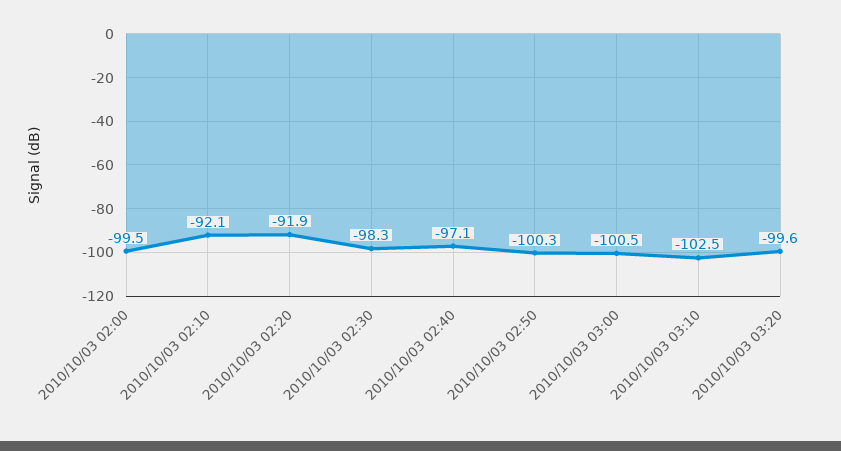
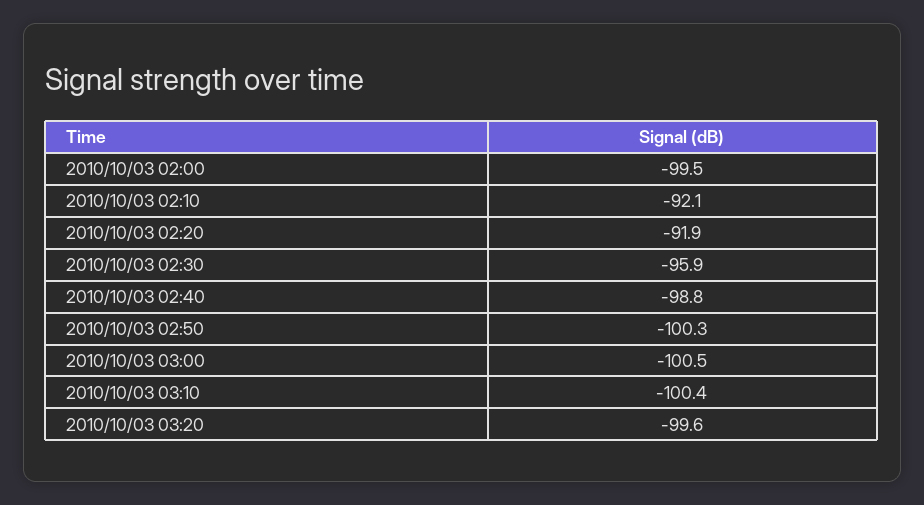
2010/10/03 02:30: -98.3 -> -95.9
2010/10/03 02:40: -97.1 -> -98.8
2010/10/03 03:10: -102.5 -> -100.4

